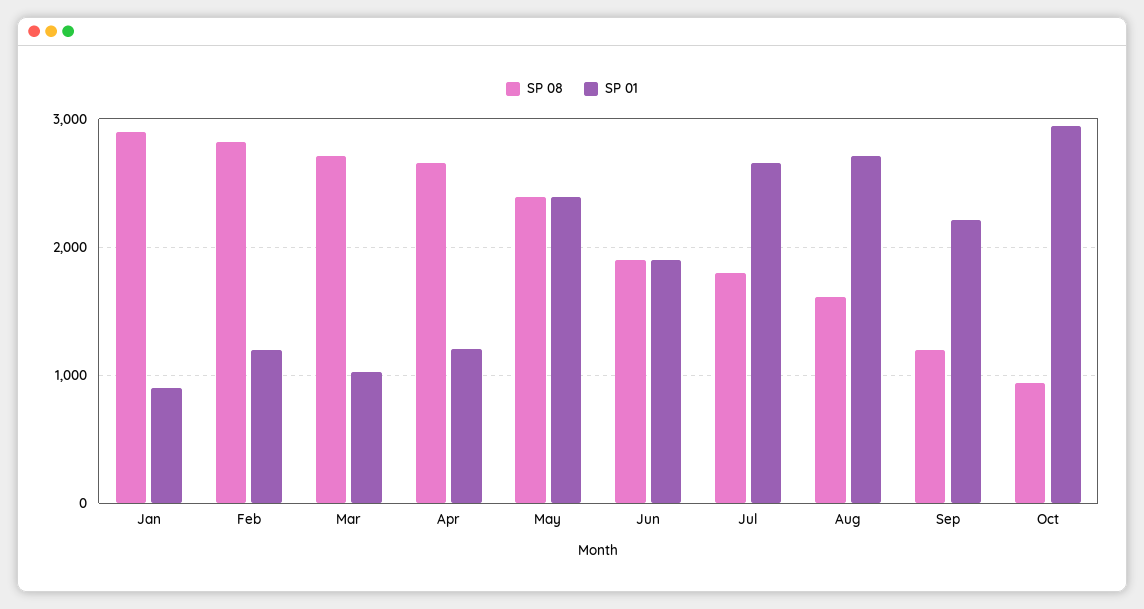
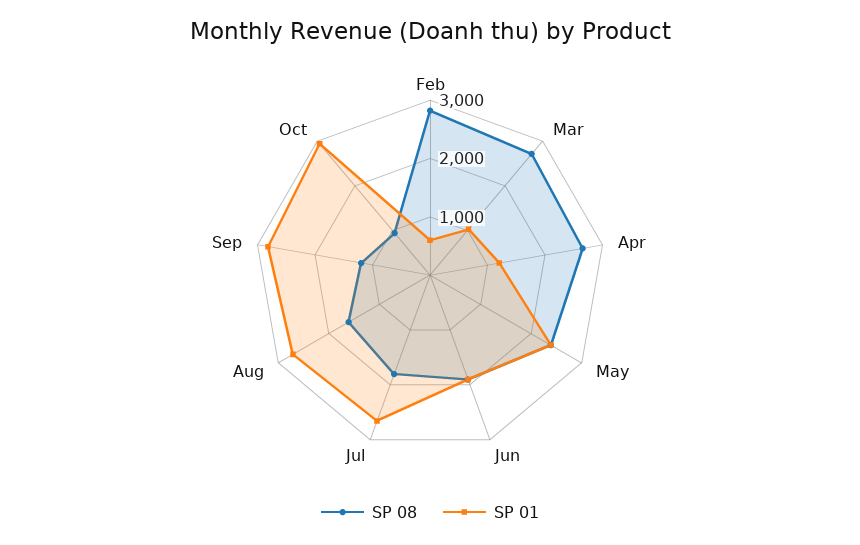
SP 08, Jan: 2900 -> none
SP 01, Jan: 900 -> none
SP 01, Feb: 1200 -> 600
SP 01, Sep: 2200 -> 2800

